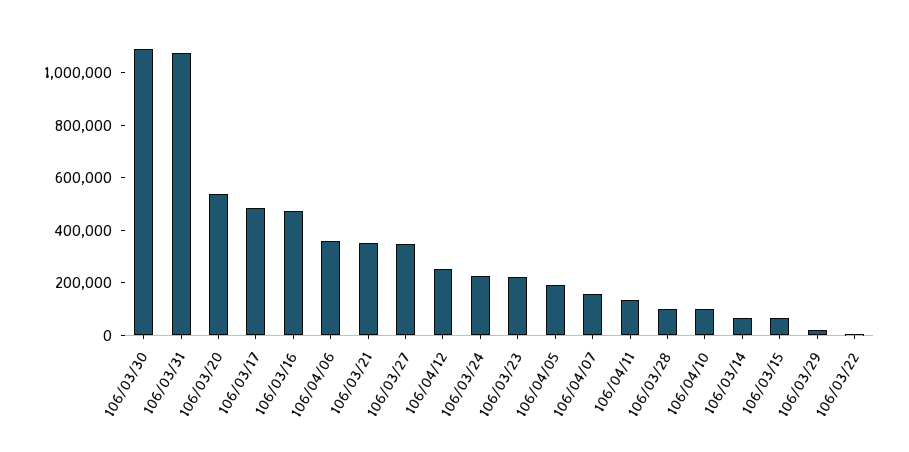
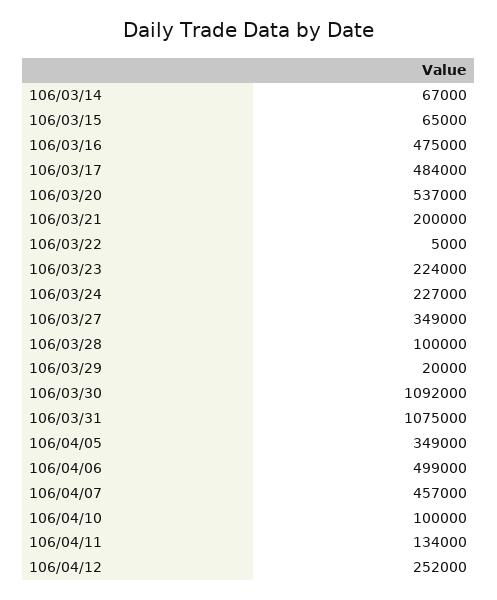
106/04/06: 350000 -> 499000
106/03/21: 350000 -> 200000
106/04/05: 200000 -> 349000
106/04/07: 150000 -> 457000

